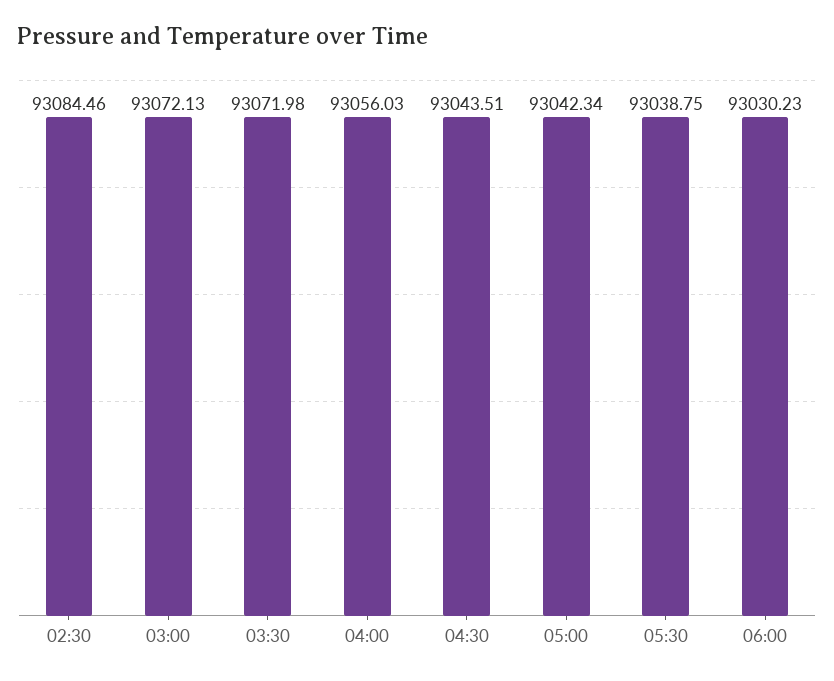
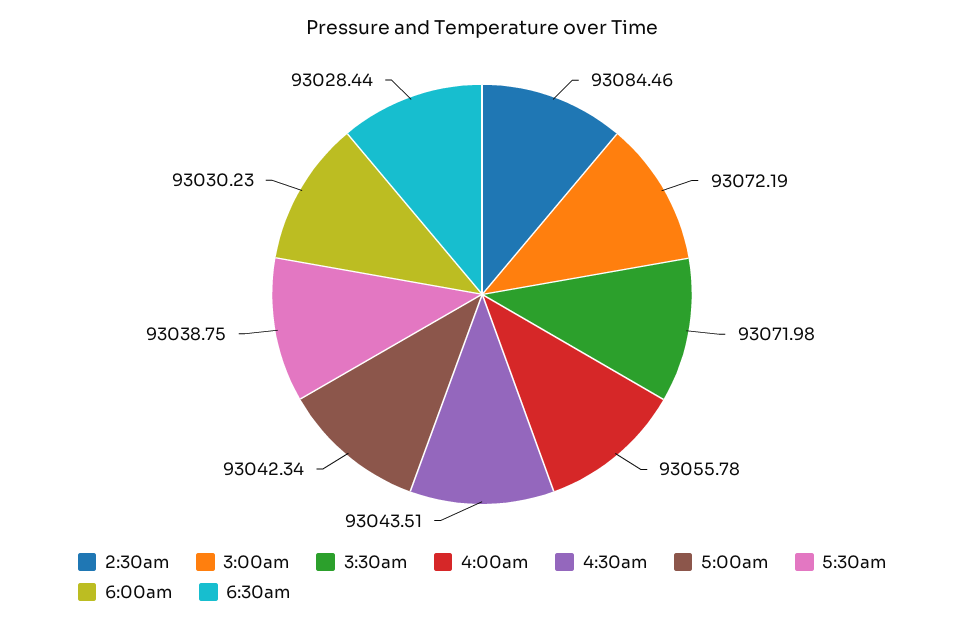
03:00: 93072.13 -> 93072.19
04:00: 93056.03 -> 93055.78
6:30am: none -> 93028.44

